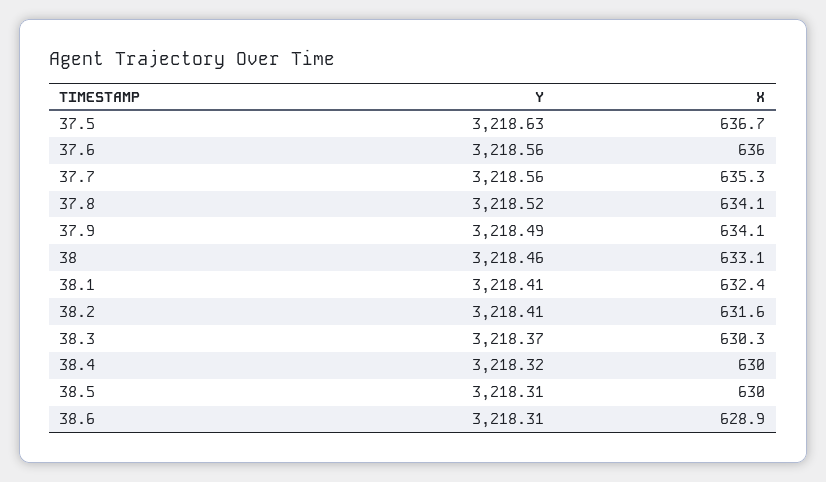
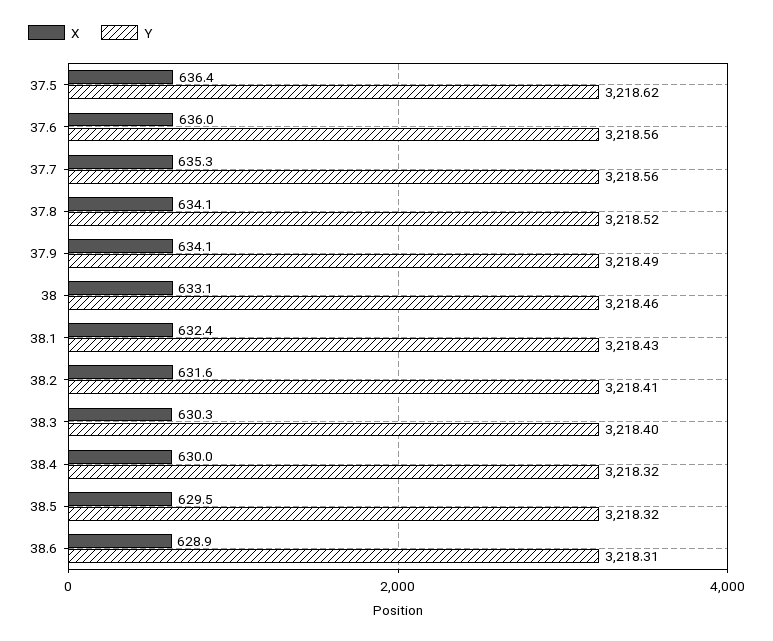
Y, 37.5: 3218.63 -> 3218.62
X, 37.5: 636.7 -> 636.4
Y, 38.1: 3218.41 -> 3218.43
Y, 38.3: 3218.37 -> 3218.4
Y, 38.5: 3218.31 -> 3218.32
X, 38.5: 630 -> 629.5

